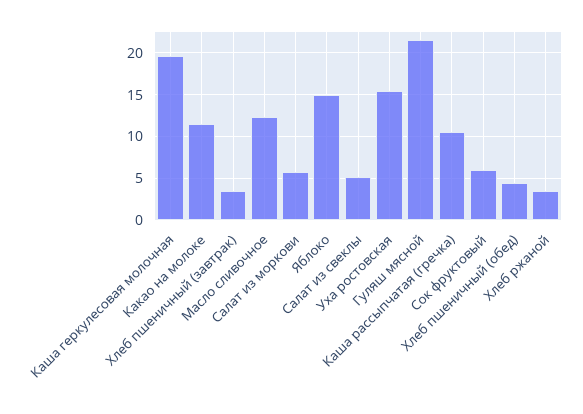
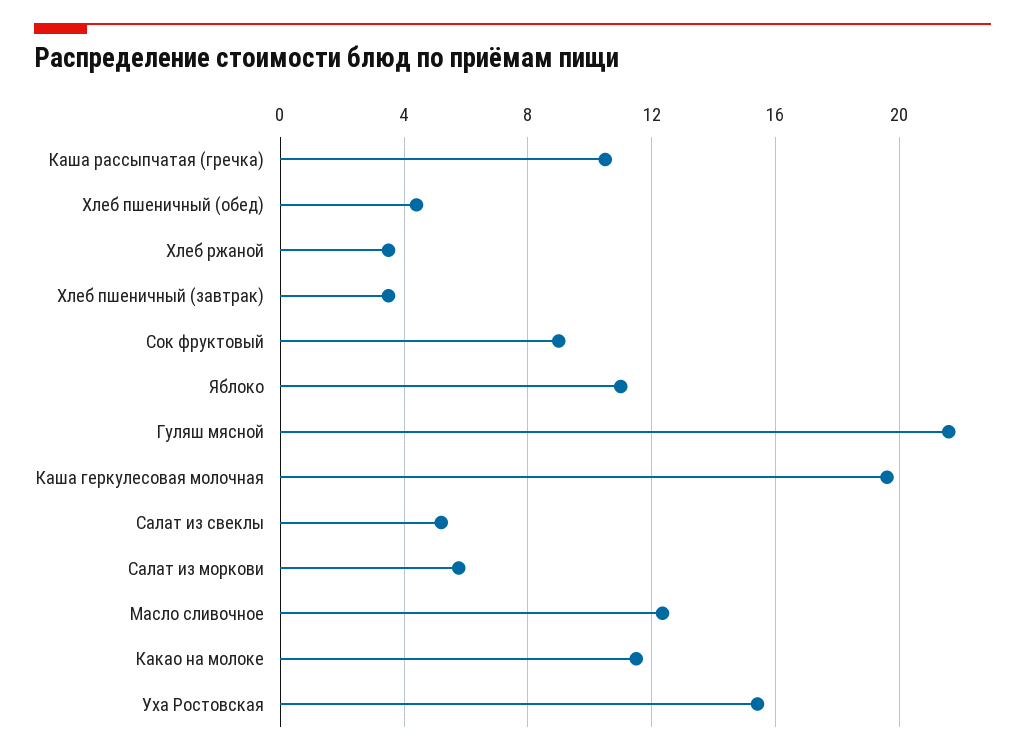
Яблоко: 15 -> 11
Сок фруктовый: 6 -> 9

